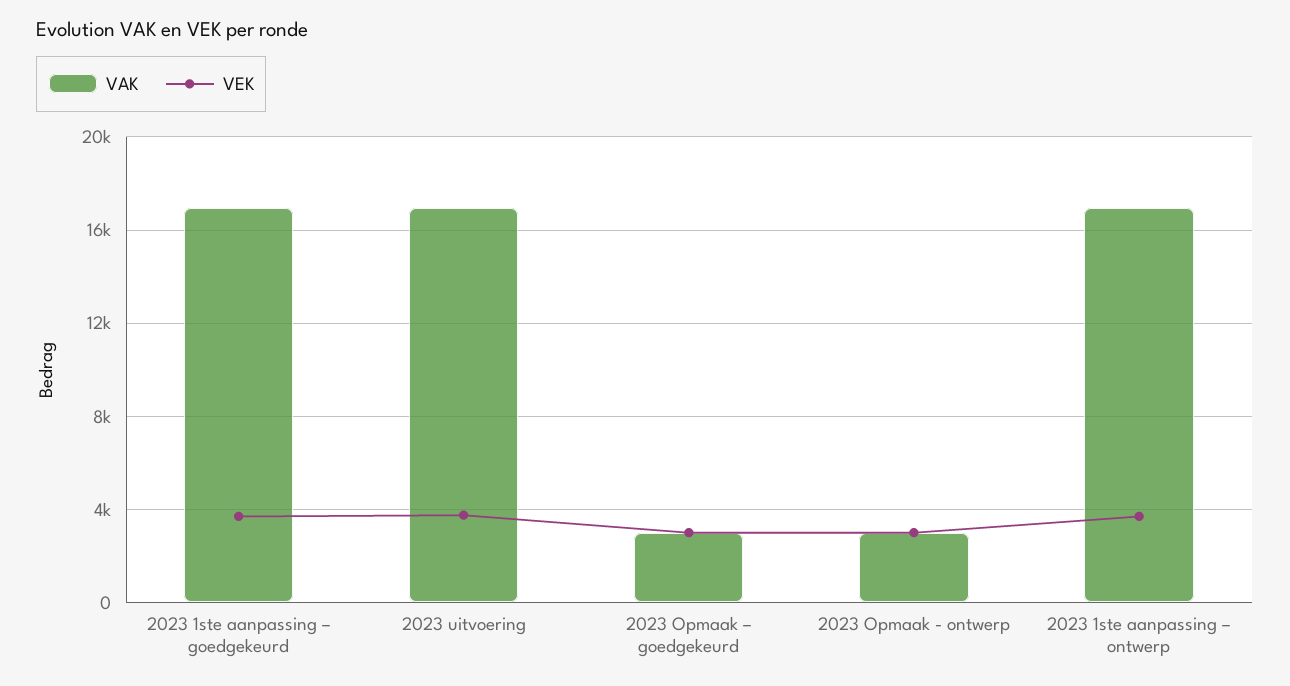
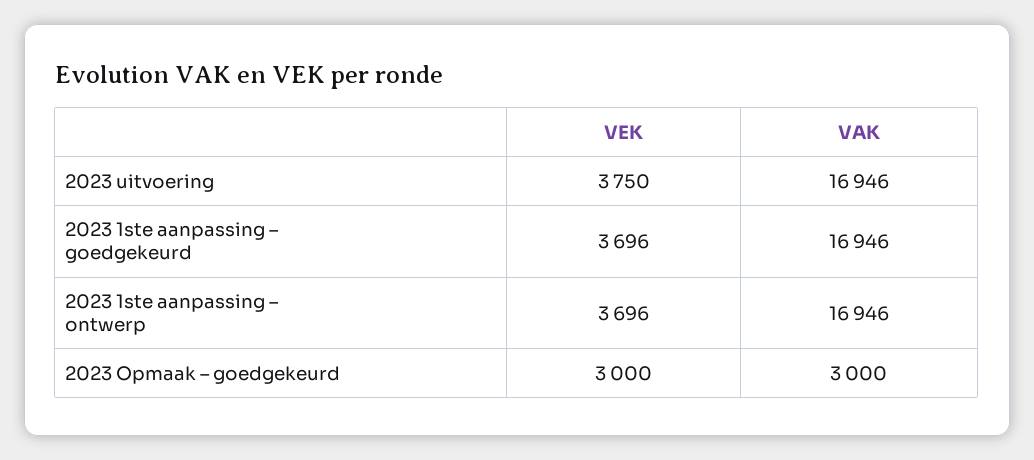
VAK, 2023 Opmaak - ontwerp: 3000 -> none
VEK, 2023 Opmaak - ontwerp: 3000 -> none

